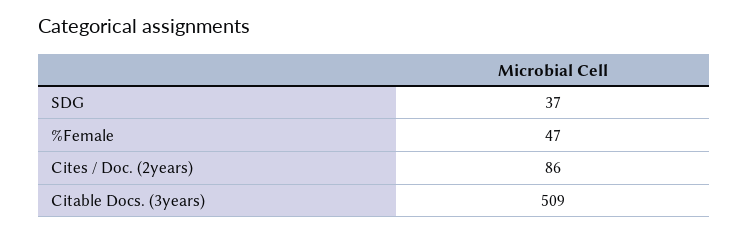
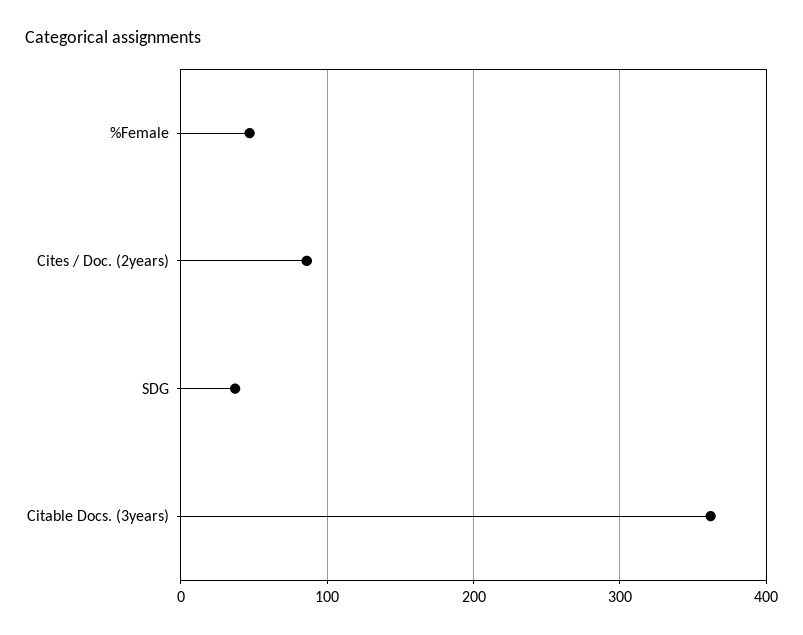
Citable Docs. (3years): 509 -> 360

